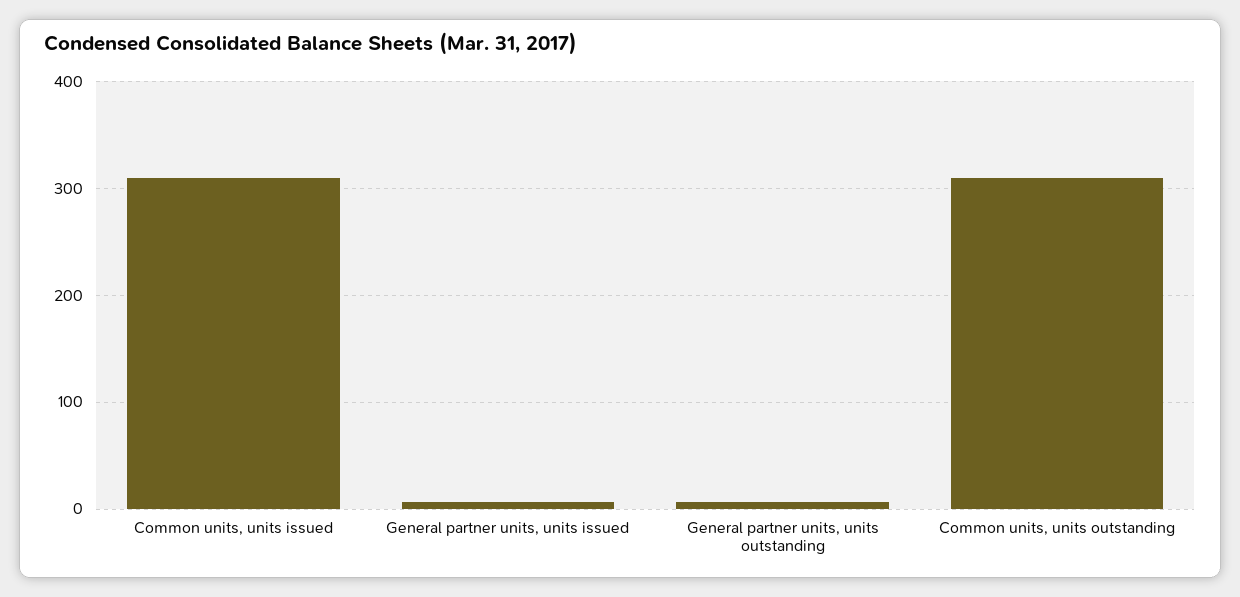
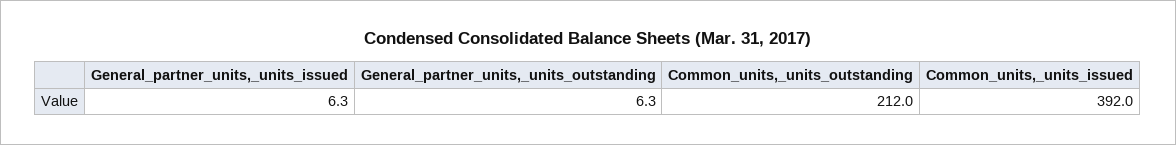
Common units, units issued: 310 -> 392
Common units, units outstanding: 310 -> 212

